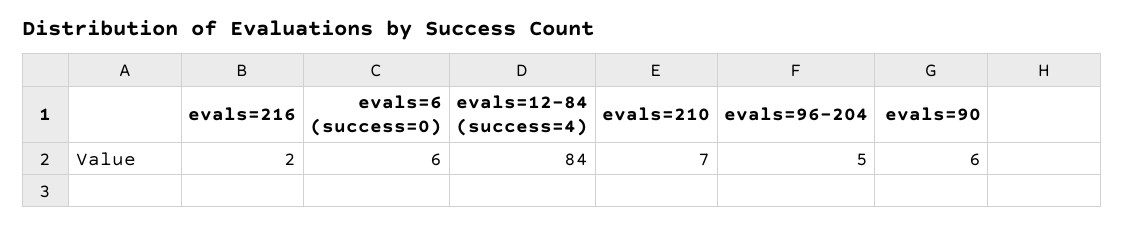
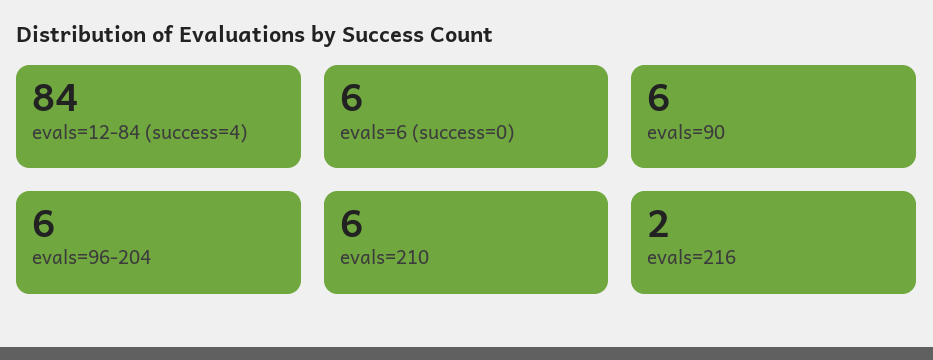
evals=210: 7 -> 6
evals=96-204: 5 -> 6

